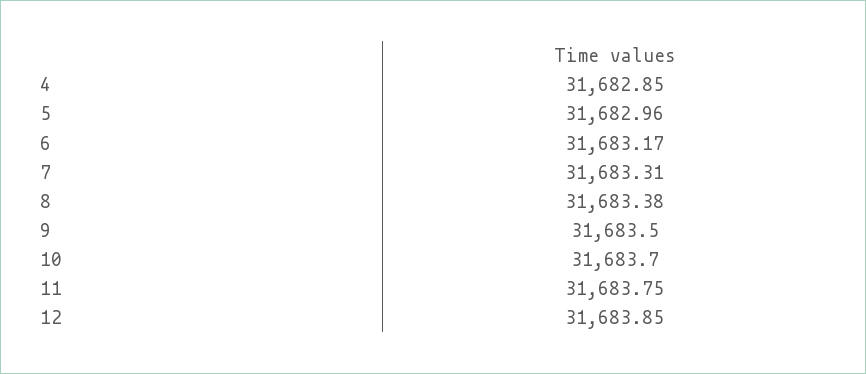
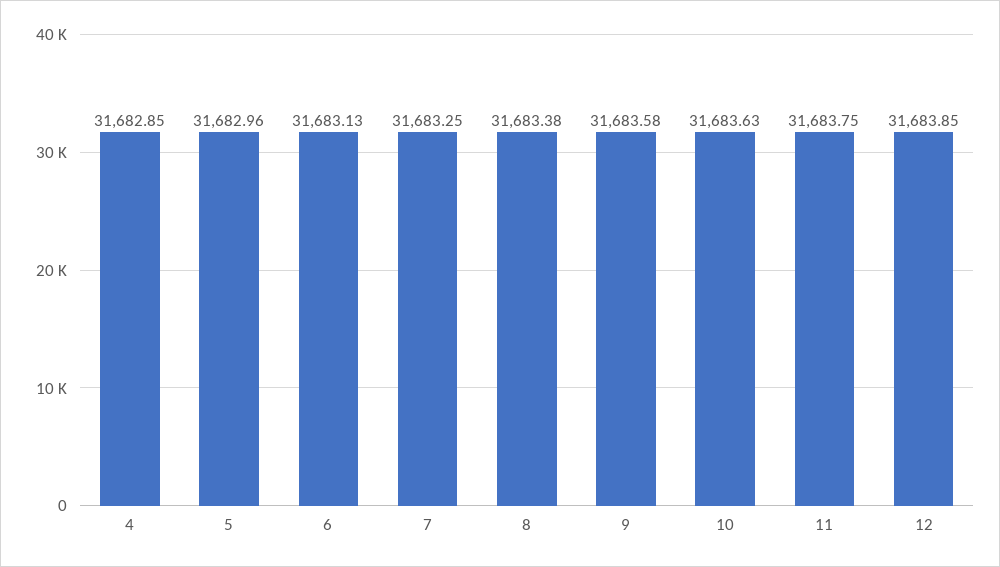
6: 31683.17 -> 31683.13
7: 31683.31 -> 31683.25
9: 31683.5 -> 31683.58
10: 31683.7 -> 31683.63

